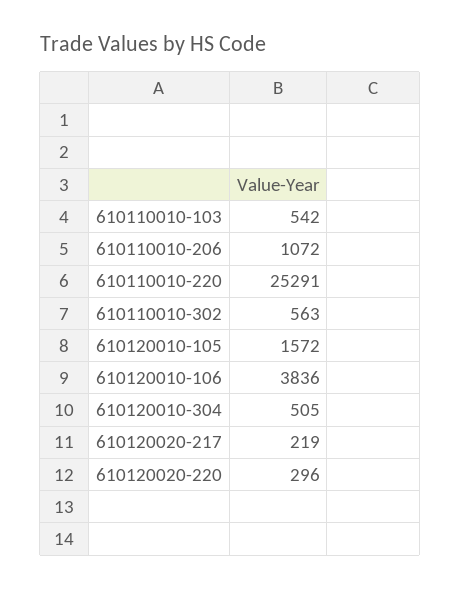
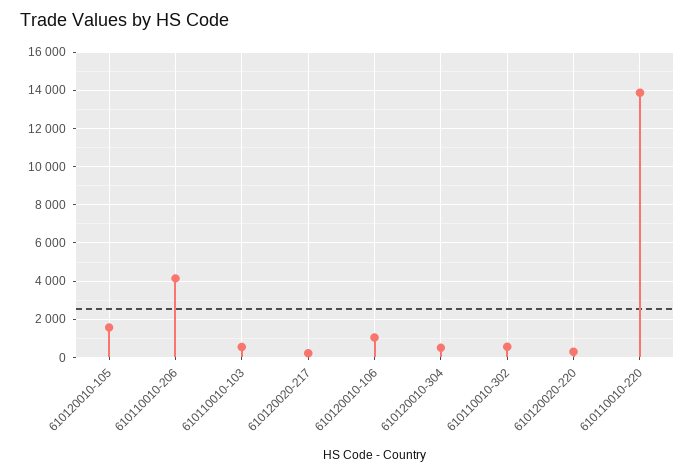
610110010-206: 1072 -> 4000
610110010-220: 25291 -> 14000
610120010-106: 3836 -> 1000

